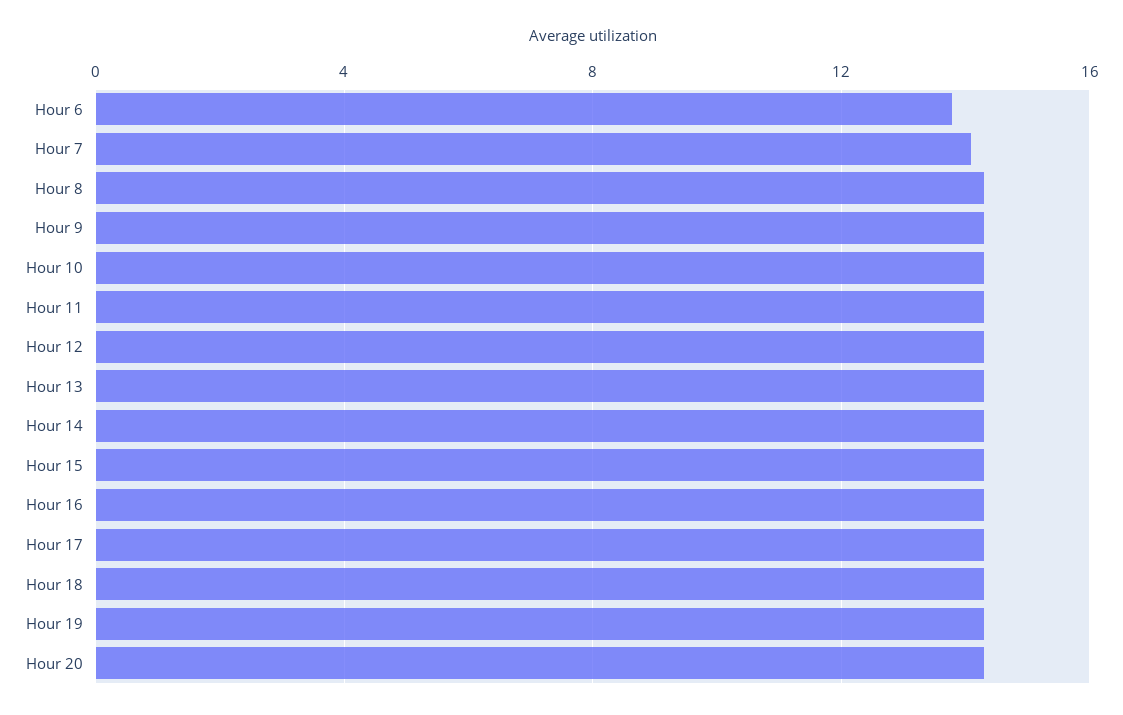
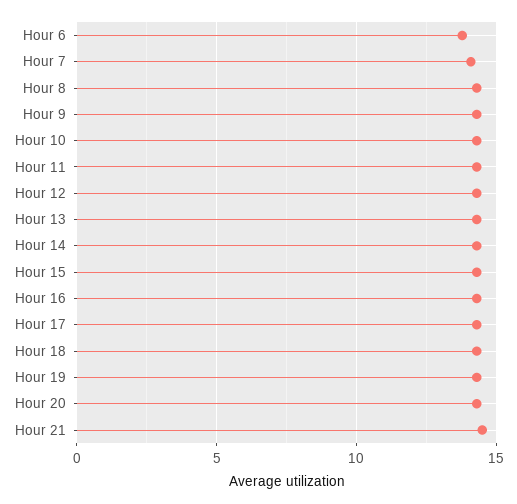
Hour 21: none -> 14.5

